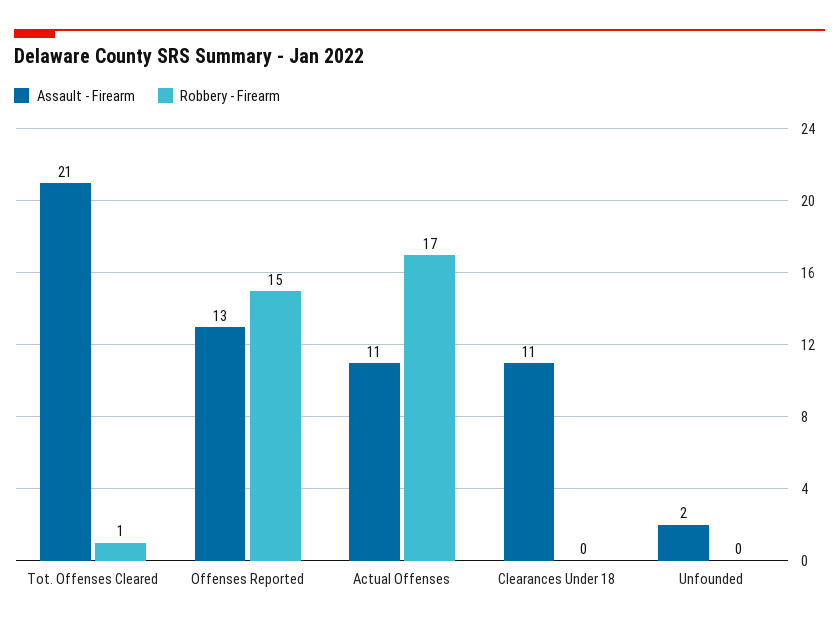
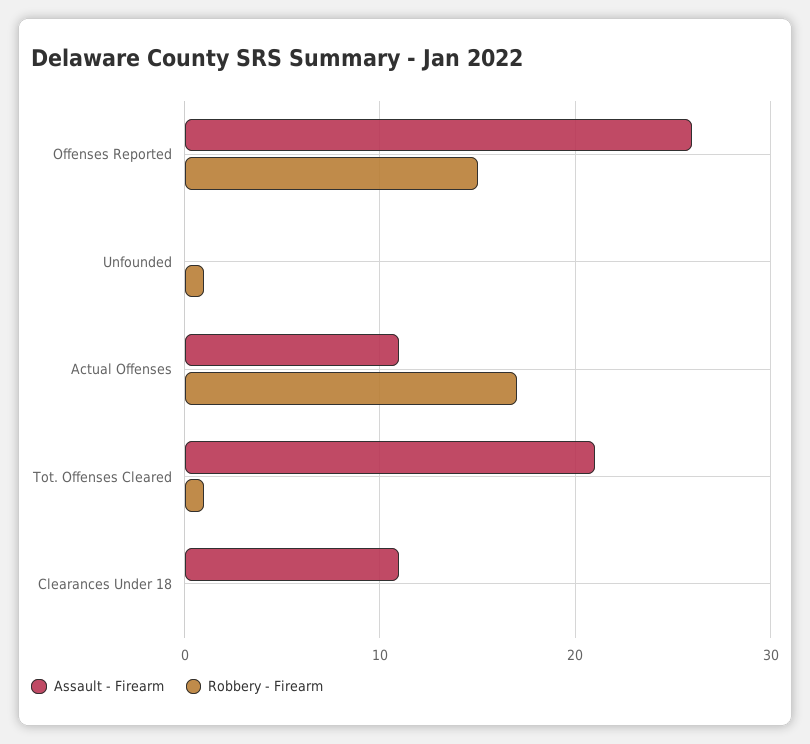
Assault - Firearm, Offenses Reported: 13 -> 26
Assault - Firearm, Unfounded: 2 -> 0
Robbery - Firearm, Unfounded: 0 -> 1

